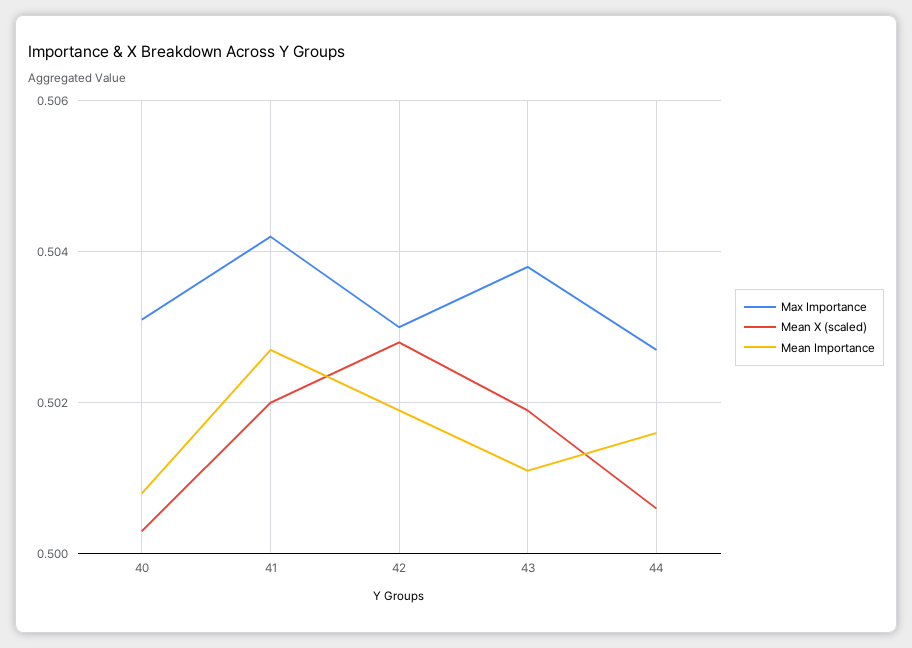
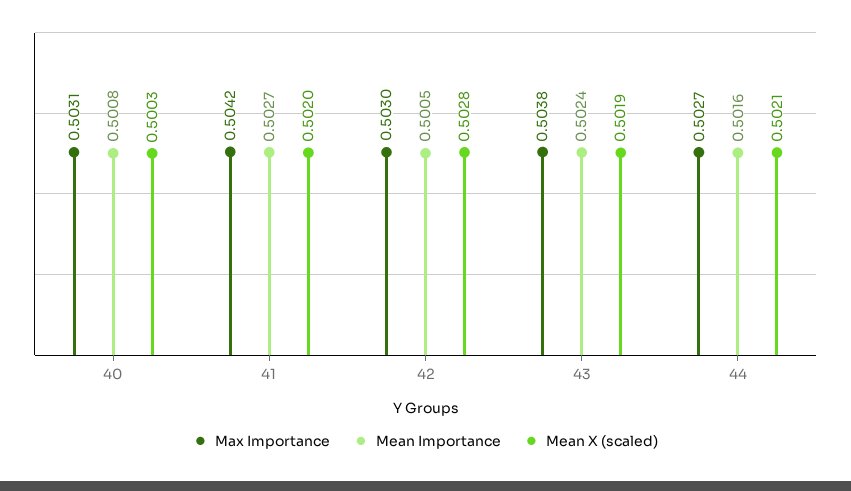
Mean Importance, 42: 0.502 -> 0.5005
Mean Importance, 43: 0.501 -> 0.5024
Mean X (scaled), 44: 0.5005 -> 0.5021

